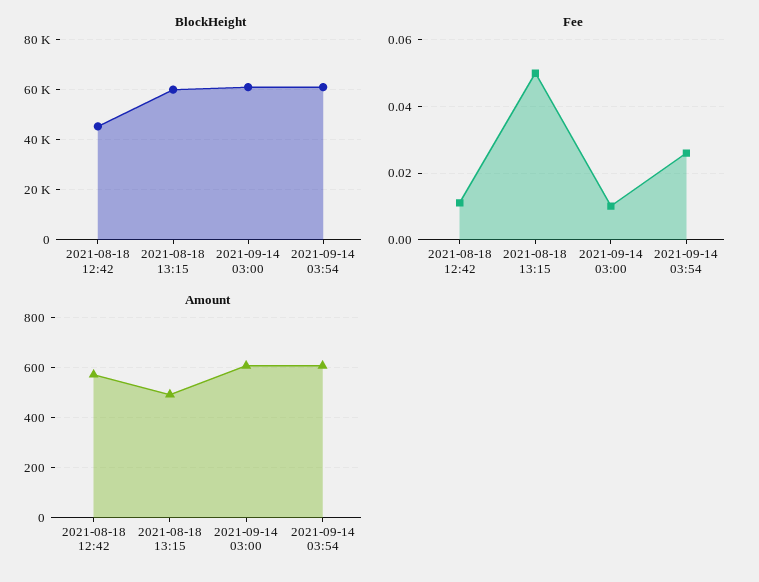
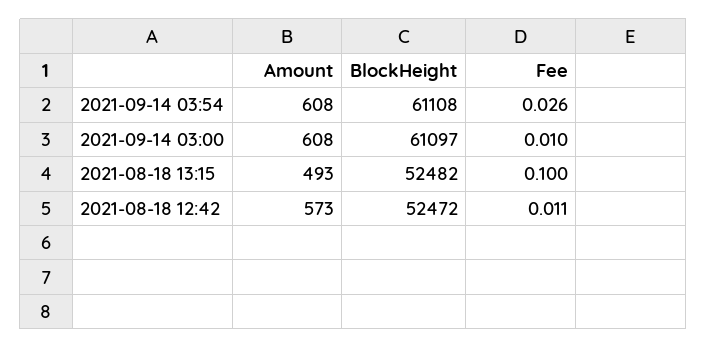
BlockHeight, 2021-08-18 12:42: 45000 -> 52472
BlockHeight, 2021-08-18 13:15: 60000 -> 52482
Fee, 2021-08-18 13:15: 0.05 -> 0.1

